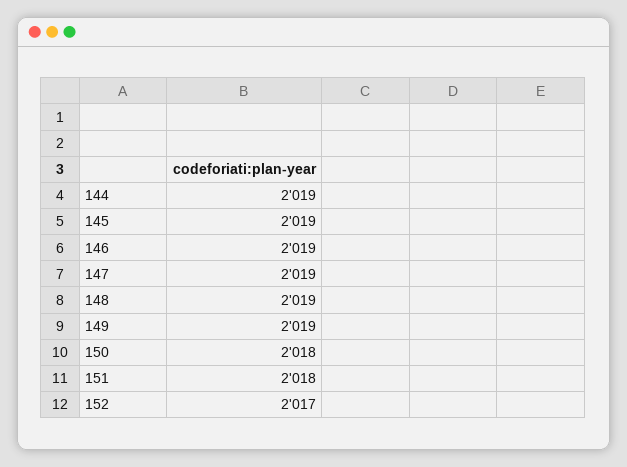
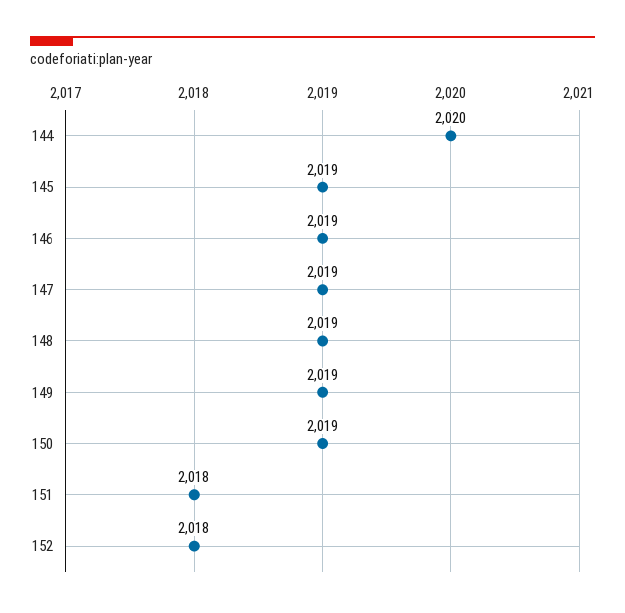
144: 2019 -> 2020
150: 2018 -> 2019
152: 2017 -> 2018

